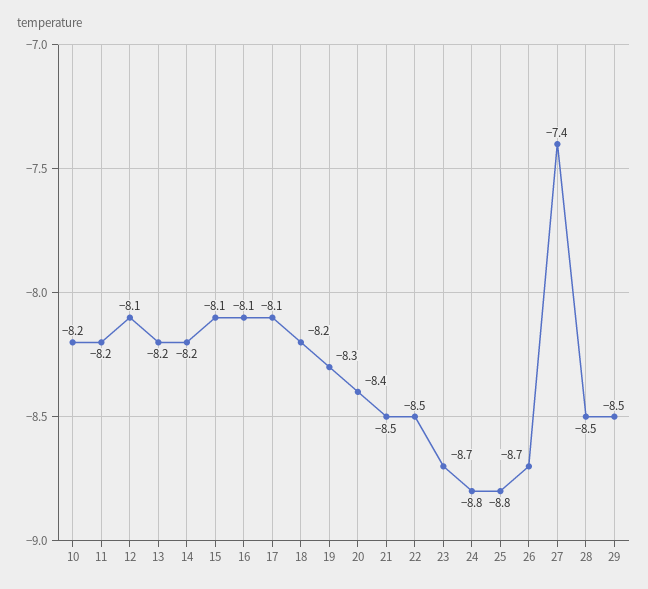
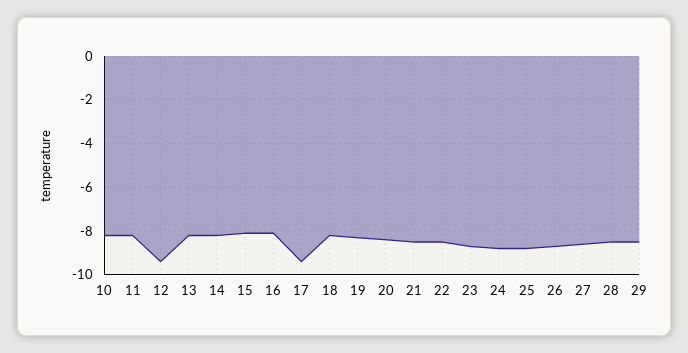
12: -8.1 -> -9.5
17: -8.1 -> -9.5
27: -7.4 -> -8.5

